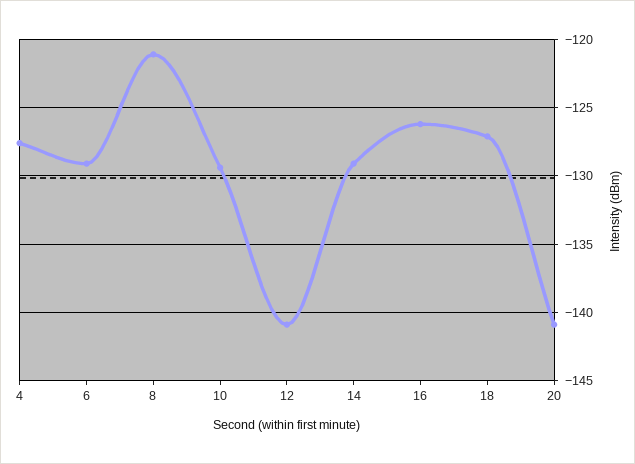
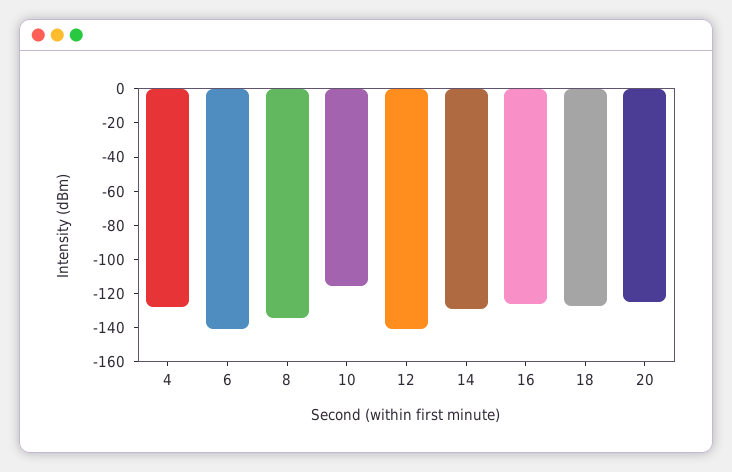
6: -129 -> -140
8: -121 -> -135
10: -129.5 -> -115
20: -141 -> -125

